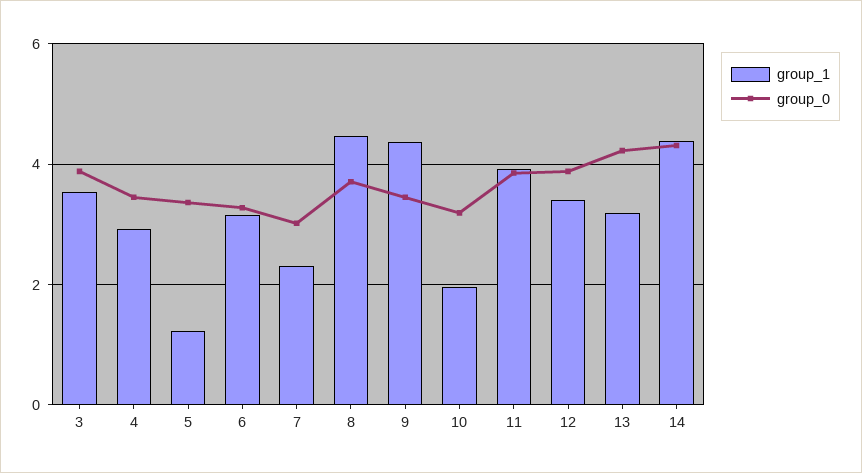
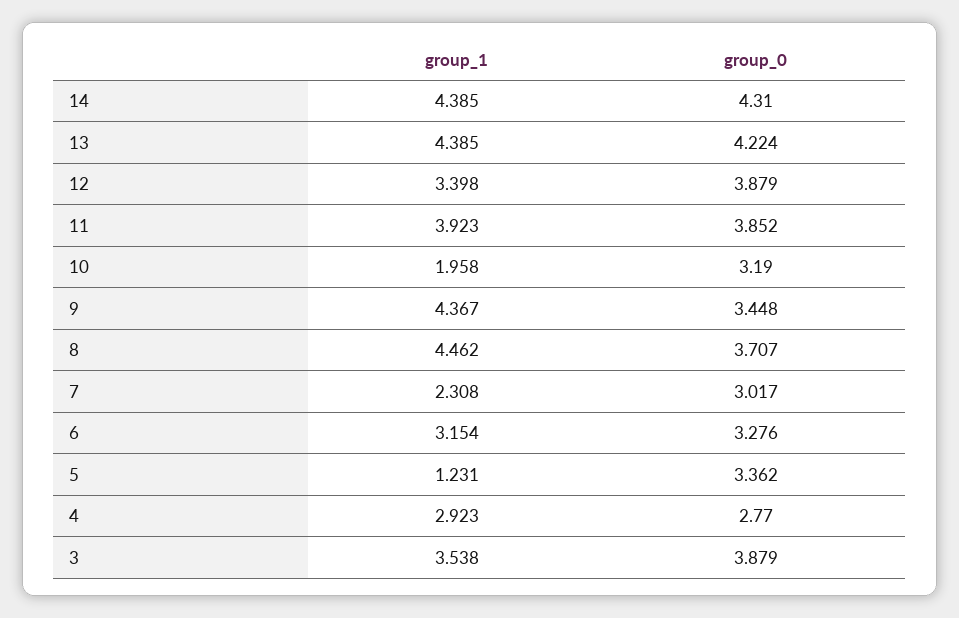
group_0, 4: 3.4 -> 2.77
group_1, 13: 3.2 -> 4.385

